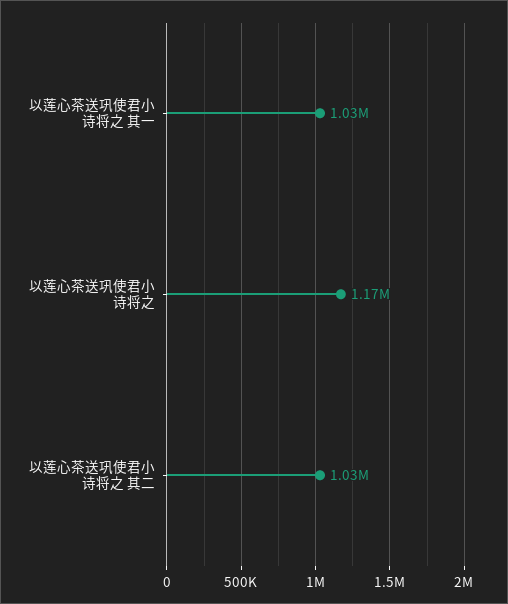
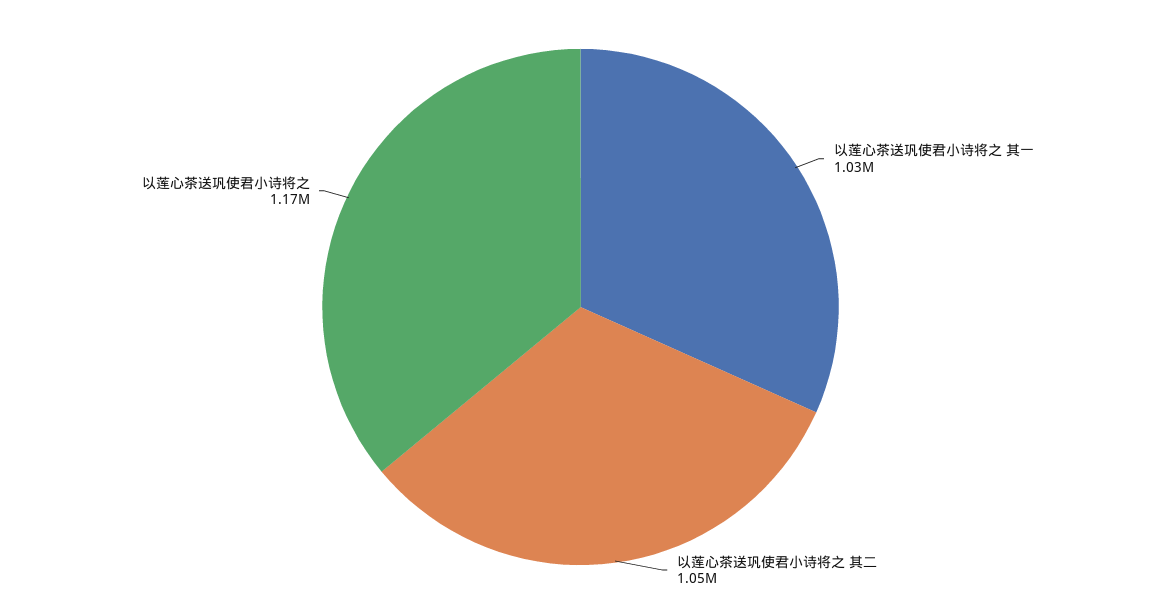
以莲心茶送巩使君小诗将之 其二: 1030000 -> 1050000

